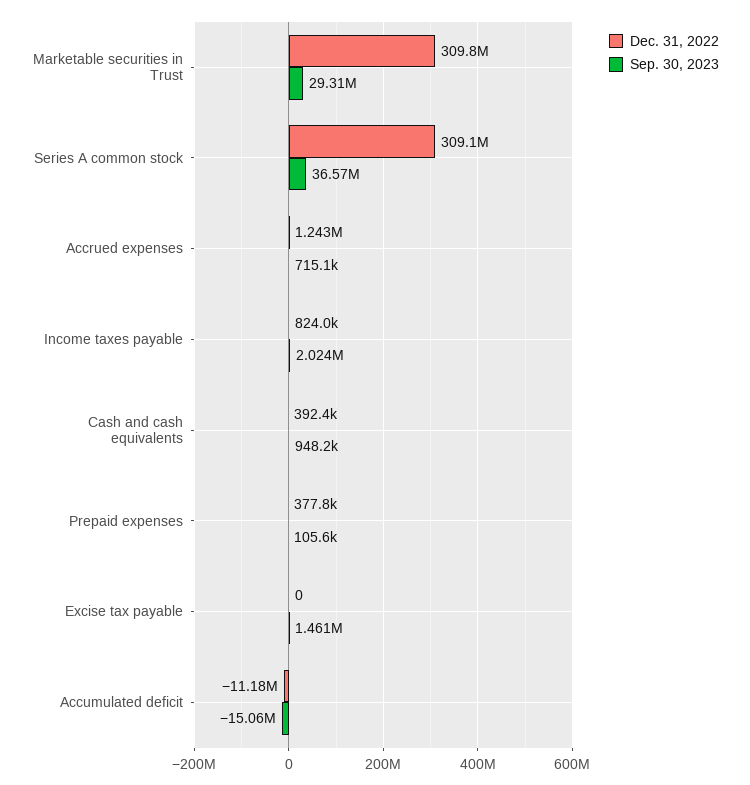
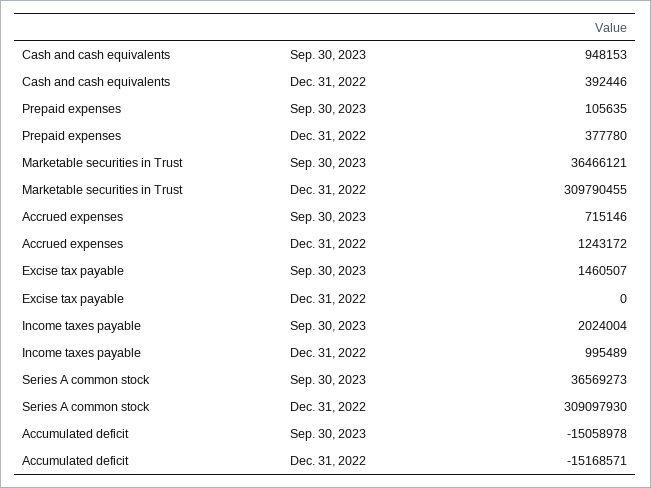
Sep. 30, 2023, Marketable securities in Trust: 29310000 -> 36466121
Dec. 31, 2022, Income taxes payable: 824000 -> 995489
Dec. 31, 2022, Accumulated deficit: -11180000 -> -15168571

